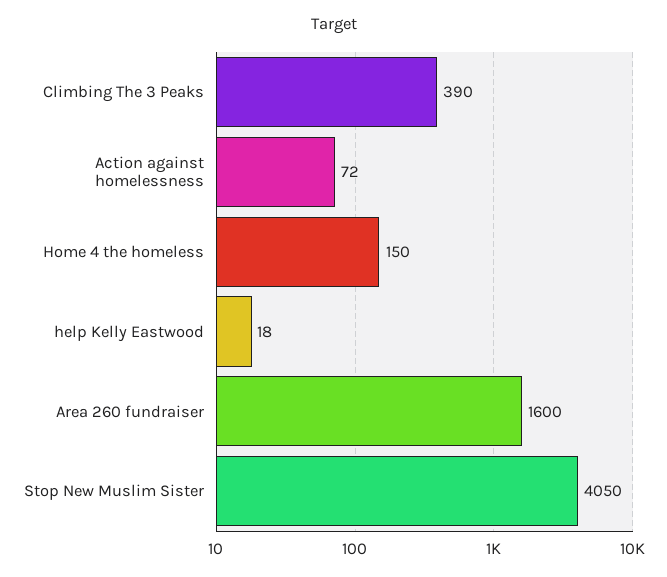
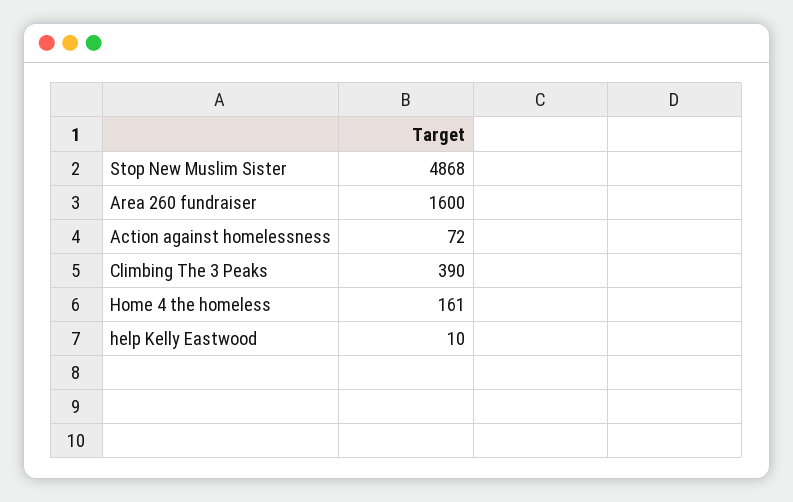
Home 4 the homeless: 150 -> 161
help Kelly Eastwood: 18 -> 10
Stop New Muslim Sister: 4050 -> 4868

